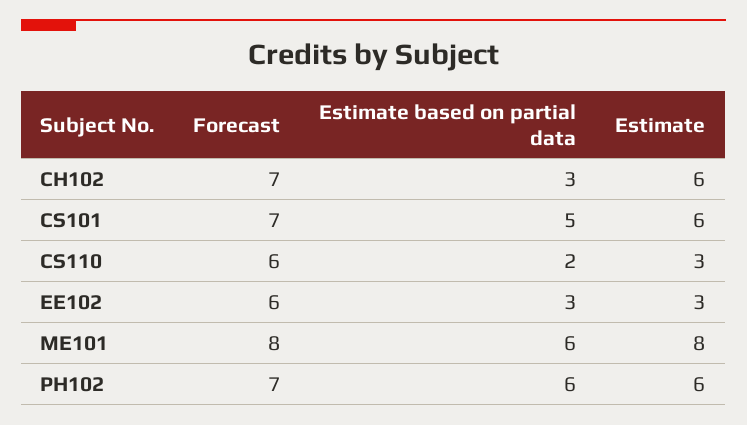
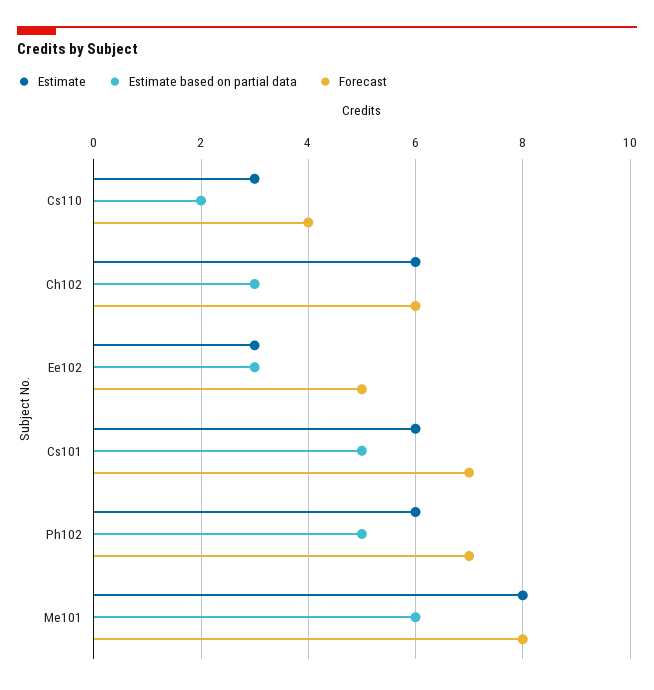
Forecast, CH102: 7 -> 6
Forecast, CS110: 6 -> 4
Forecast, EE102: 6 -> 5
Estimate based on partial data, PH102: 6 -> 5

